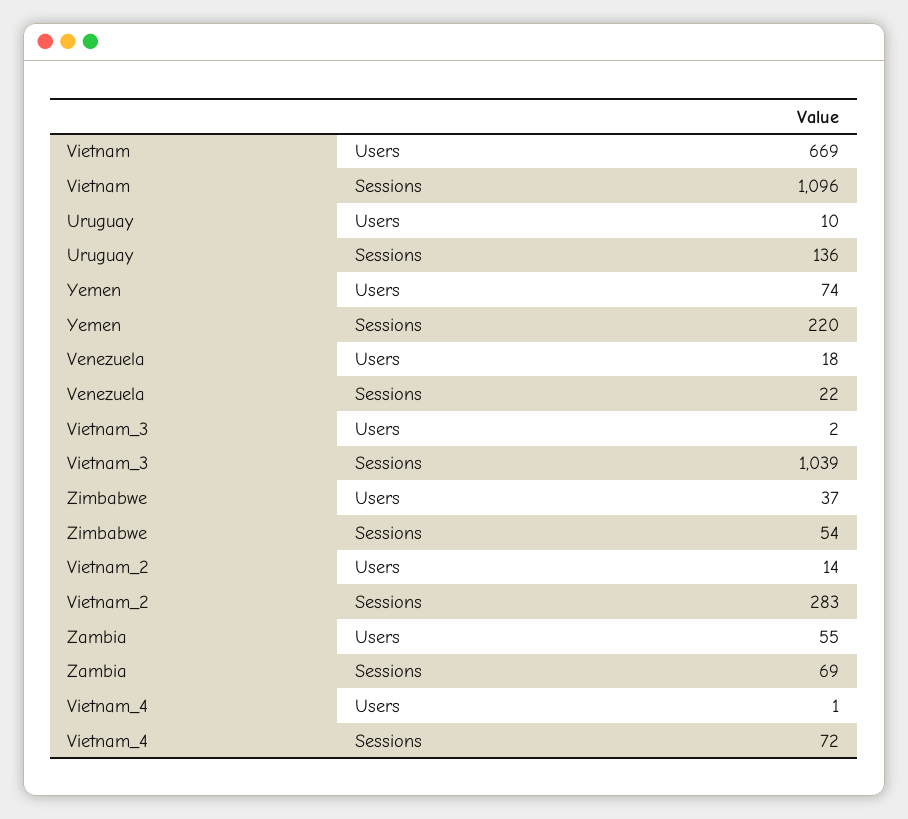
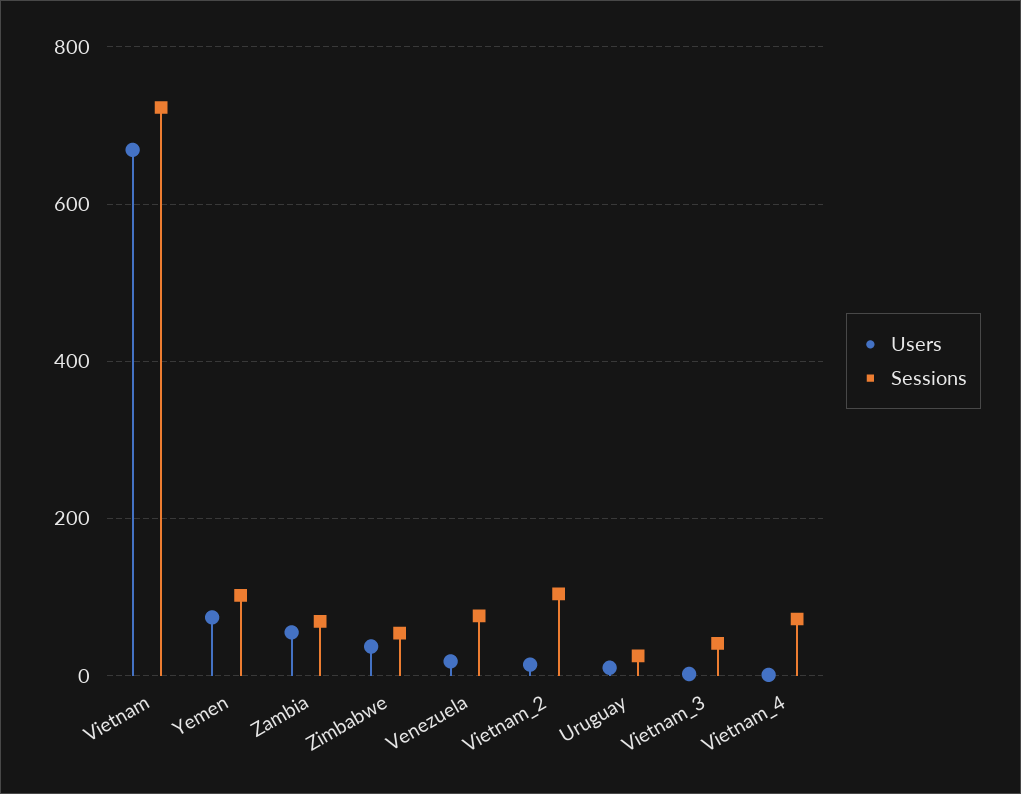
Sessions, Vietnam: 1096 -> 720
Sessions, Uruguay: 136 -> 20
Sessions, Yemen: 220 -> 100
Sessions, Venezuela: 22 -> 80
Sessions, Vietnam_3: 1039 -> 40
Sessions, Vietnam_2: 283 -> 100

